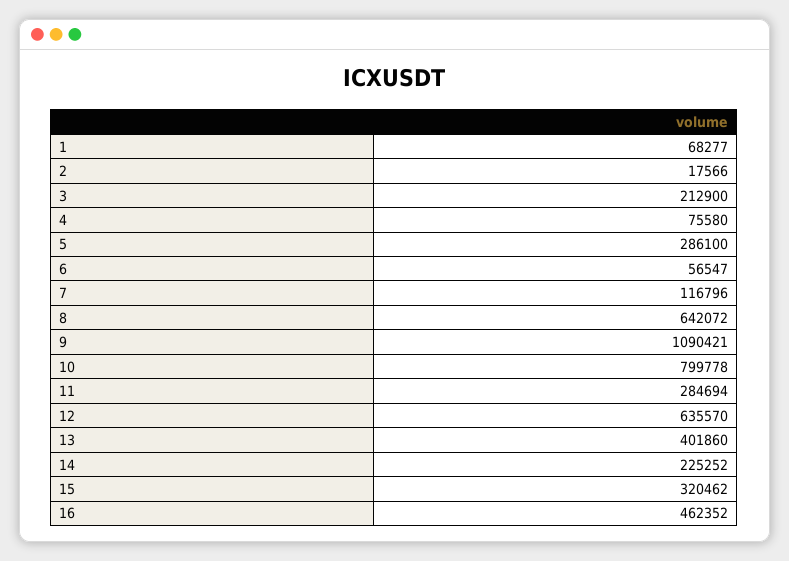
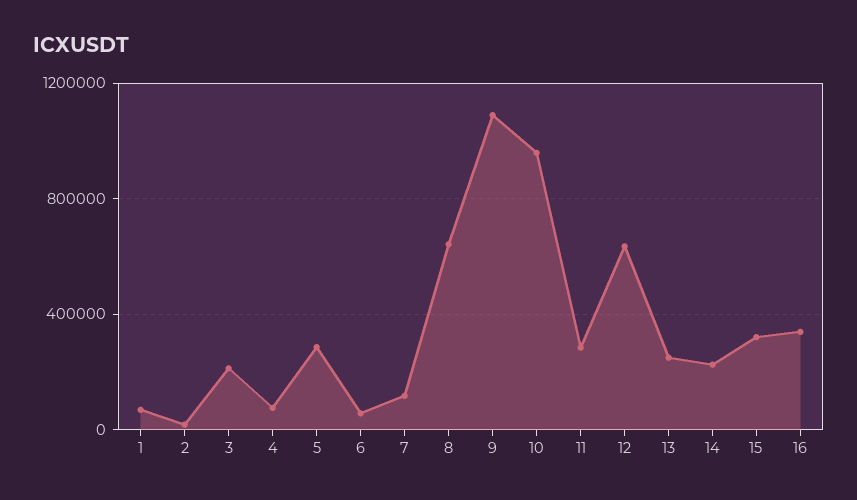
10: 799778 -> 950000
13: 401860 -> 250000
16: 462352 -> 350000

